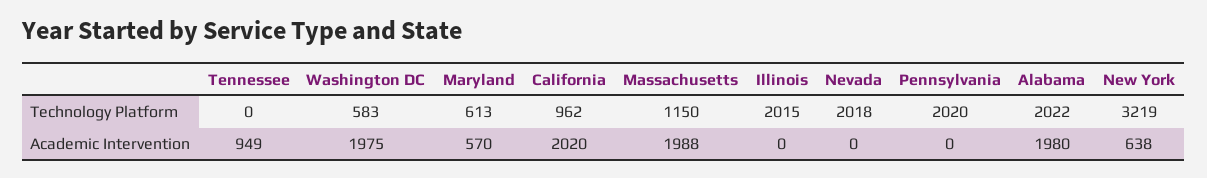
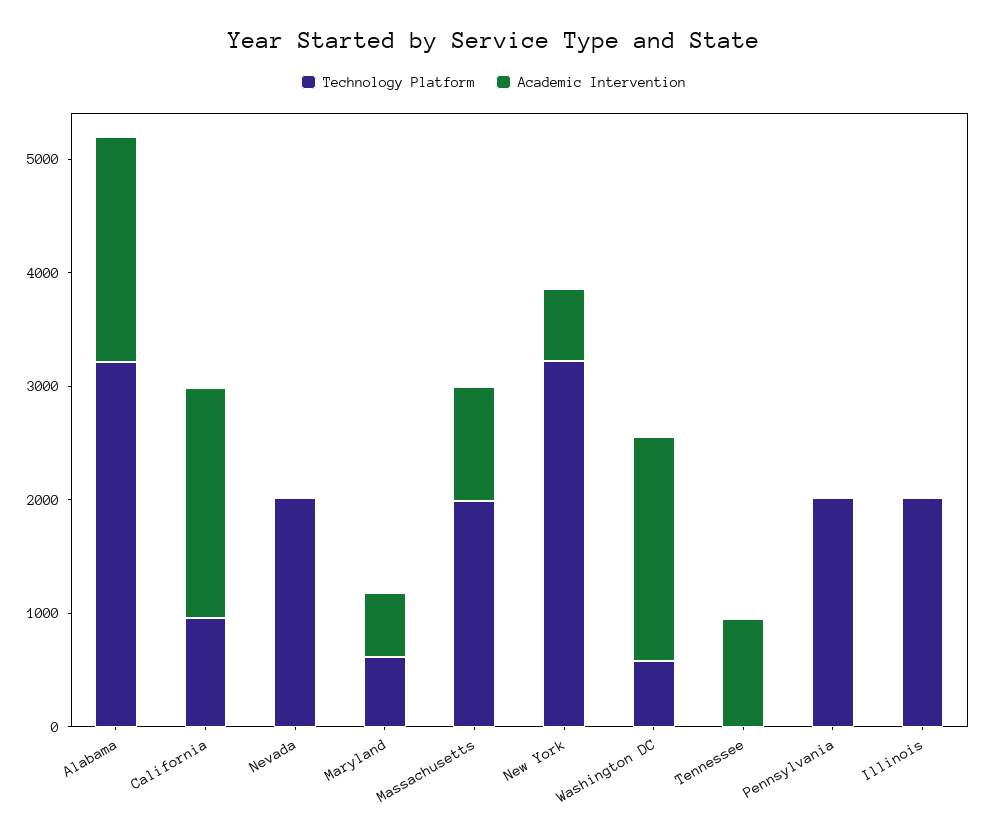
Technology Platform, Massachusetts: 1150 -> 2000
Technology Platform, Alabama: 2022 -> 3200
Academic Intervention, Massachusetts: 1988 -> 1000

